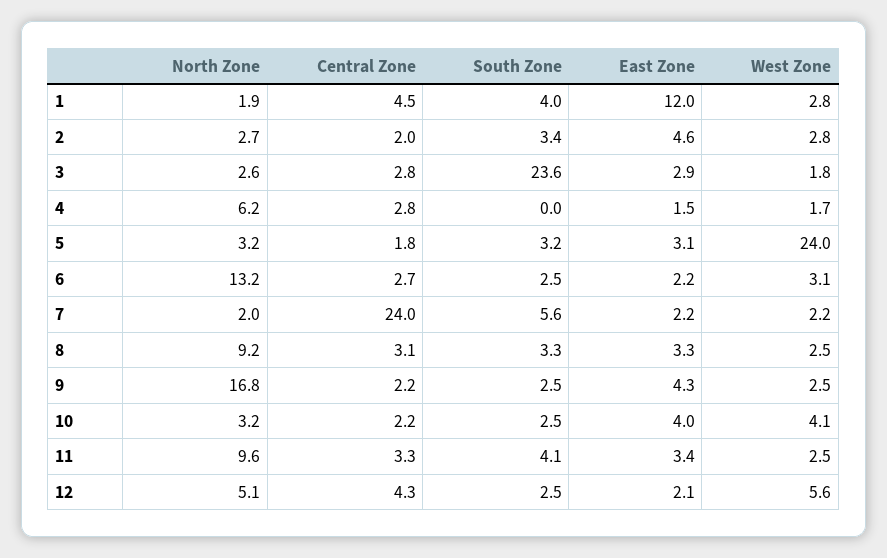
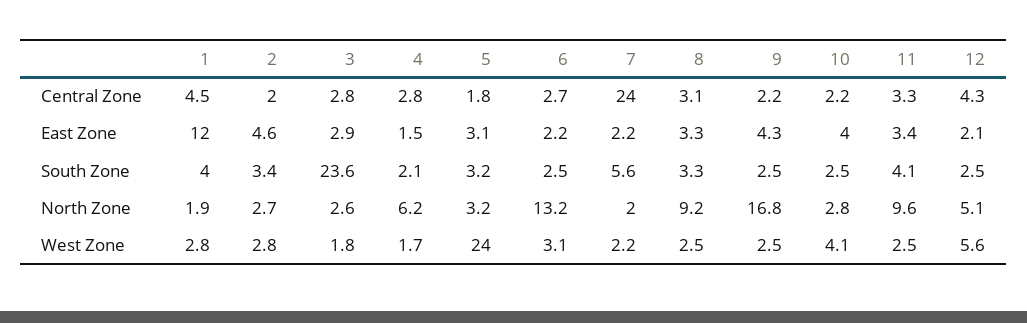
South Zone, 4: 0 -> 2.1
North Zone, 10: 3.2 -> 2.8

